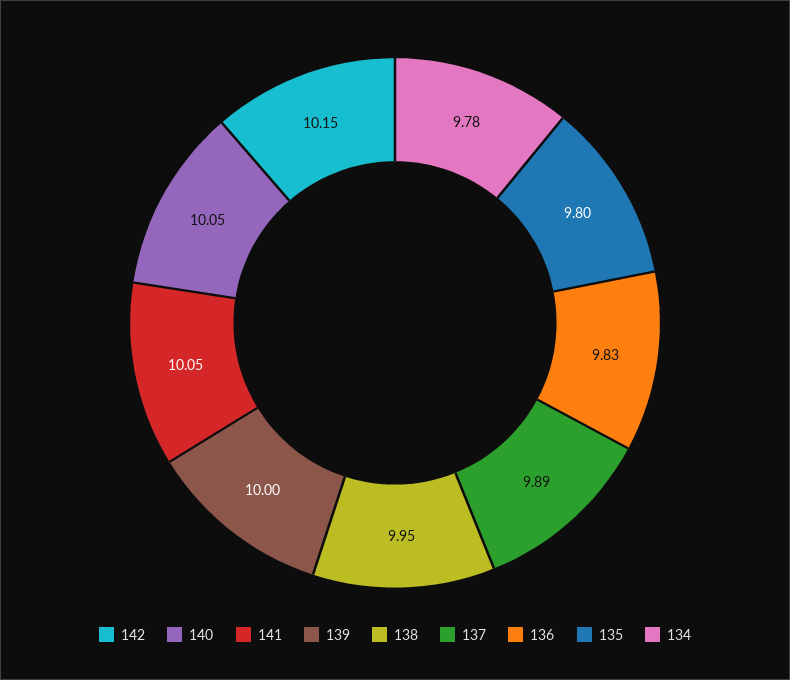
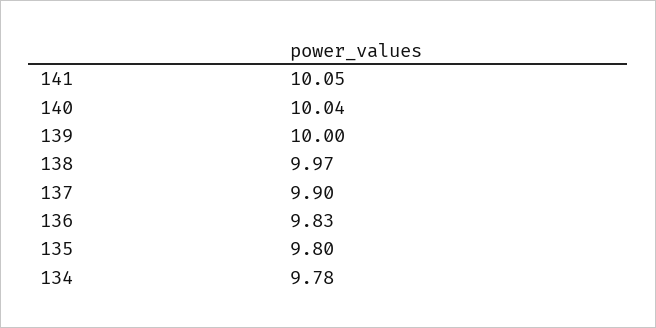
142: 10.15 -> none
140: 10.05 -> 10.04
138: 9.95 -> 9.97
137: 9.89 -> 9.9

